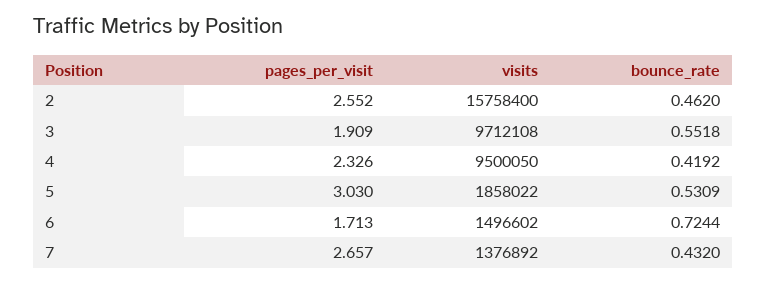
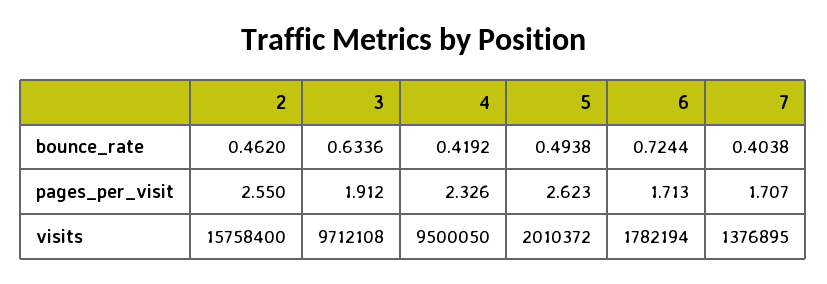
pages_per_visit, 2: 2.552 -> 2.55
pages_per_visit, 3: 1.909 -> 1.912
bounce_rate, 3: 0.5518 -> 0.6336
pages_per_visit, 5: 3.03 -> 2.623
visits, 5: 1858022 -> 2010372
bounce_rate, 5: 0.5309 -> 0.4938
visits, 6: 1496602 -> 1782194
pages_per_visit, 7: 2.657 -> 1.707
visits, 7: 1376892 -> 1376895
bounce_rate, 7: 0.432 -> 0.4038

